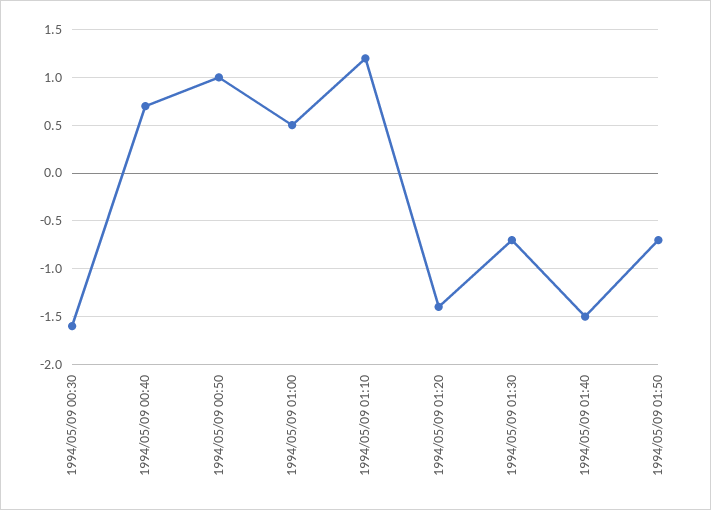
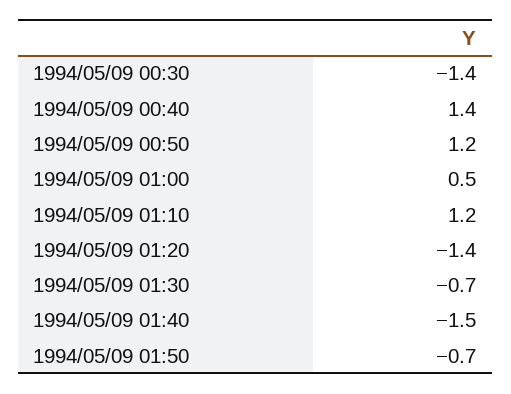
1994/05/09 00:30: -1.6 -> -1.4
1994/05/09 00:40: 0.7 -> 1.4
1994/05/09 00:50: 1 -> 1.2

